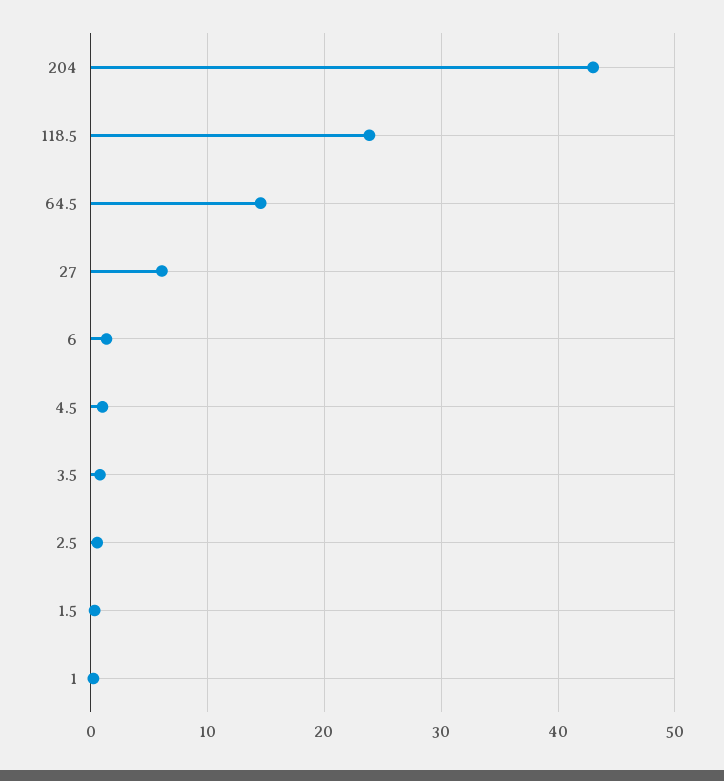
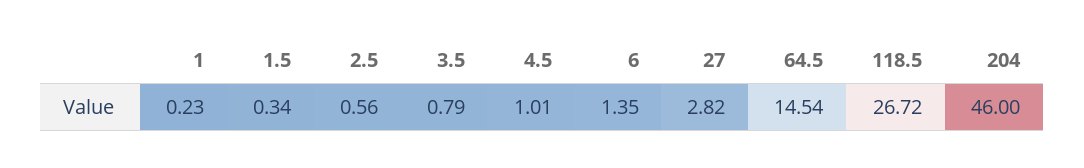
204: 43 -> 46
118.5: 24 -> 26.72
27: 6 -> 2.82

